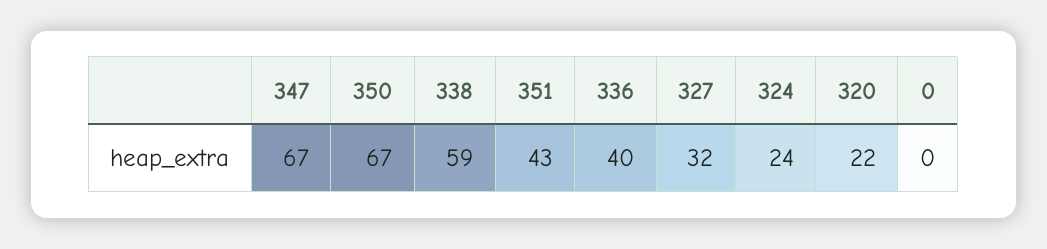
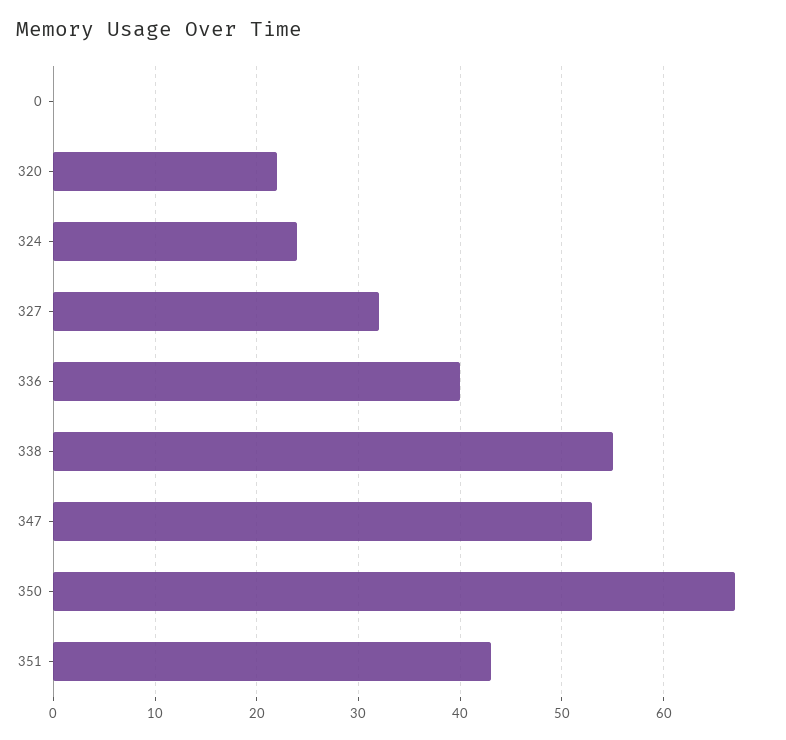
347: 67 -> 53
338: 59 -> 55

